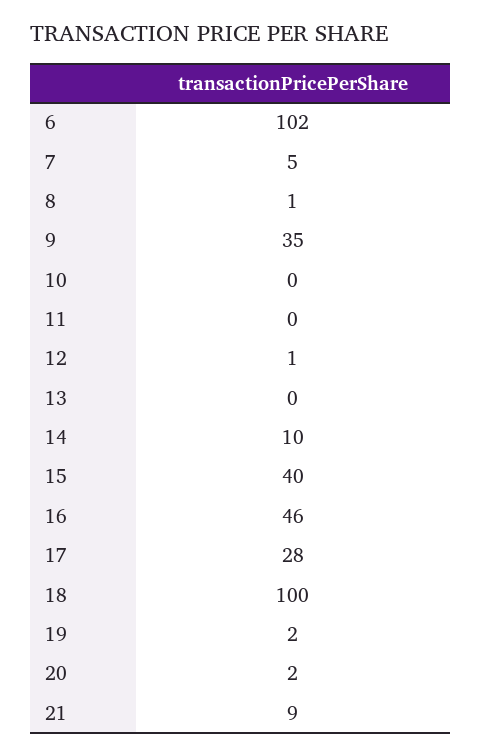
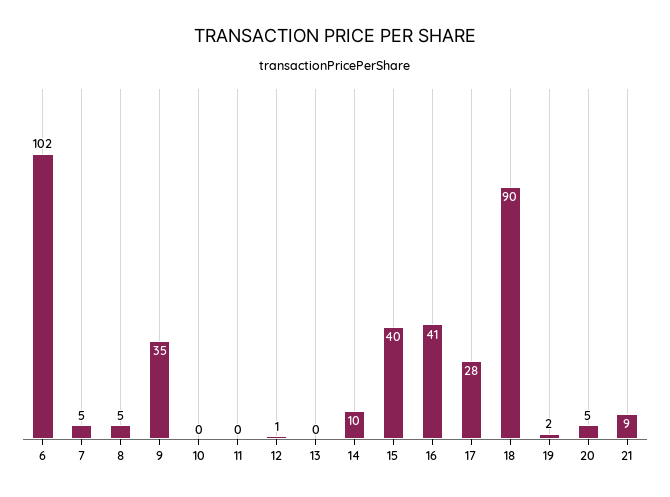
8: 1 -> 5
16: 46 -> 41
18: 100 -> 90
20: 2 -> 5

